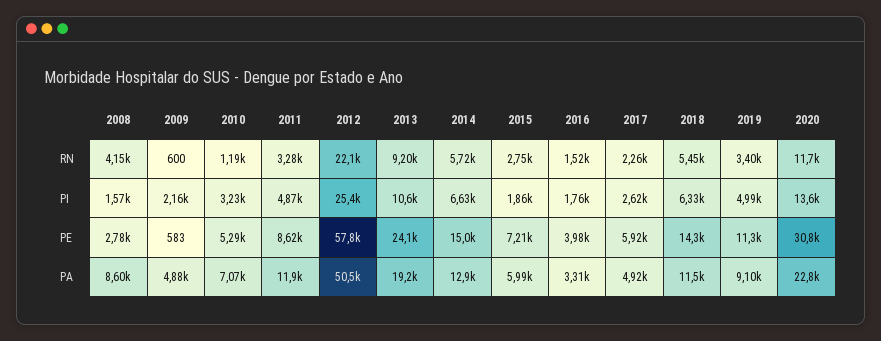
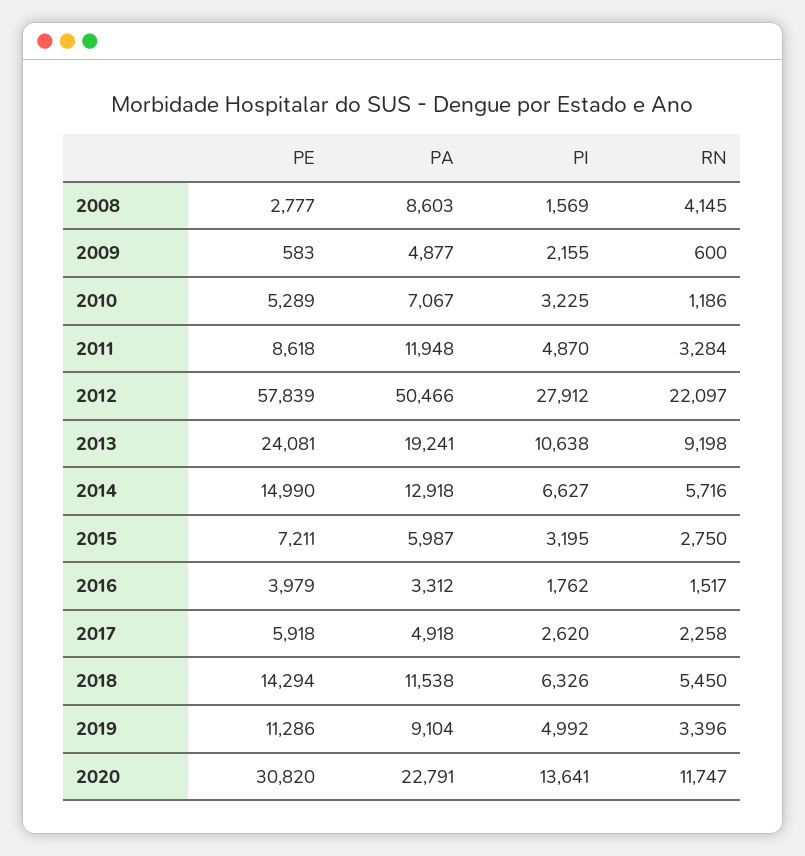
2012, PI: 25400 -> 27912
2015, PI: 1860 -> 3195

